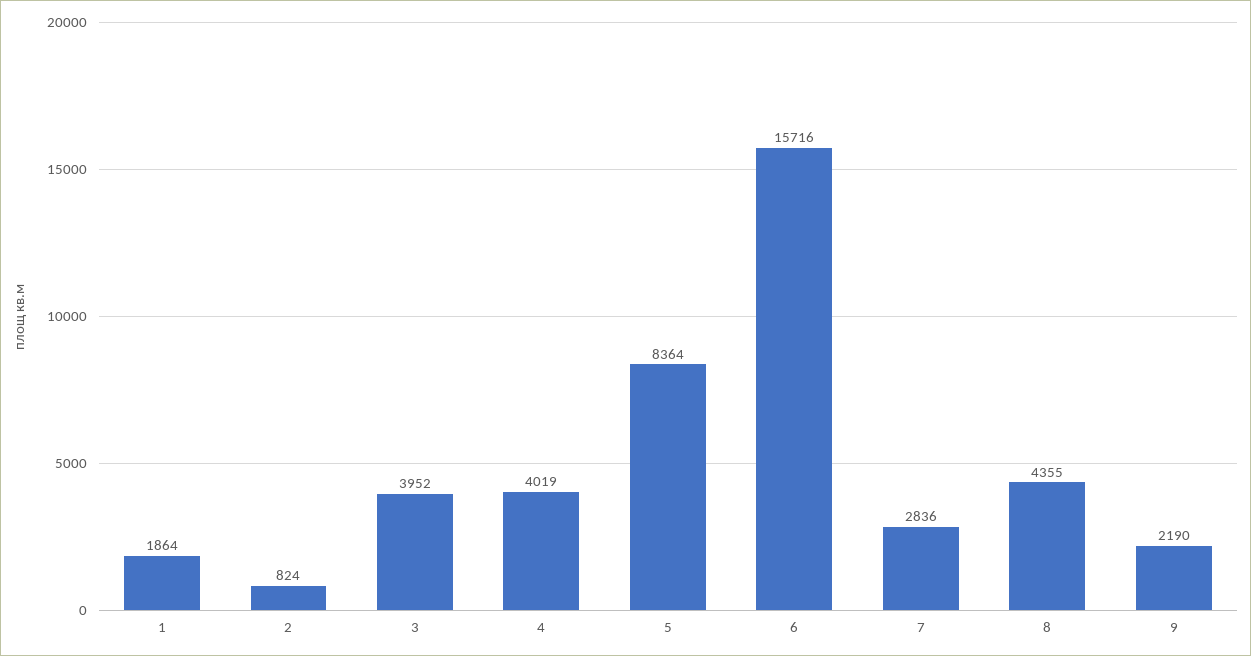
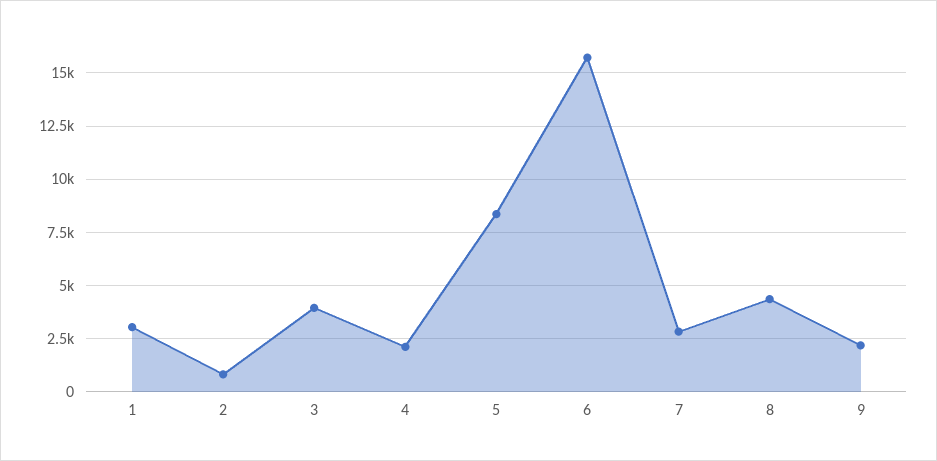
1: 1864 -> 3000
4: 4019 -> 2000

